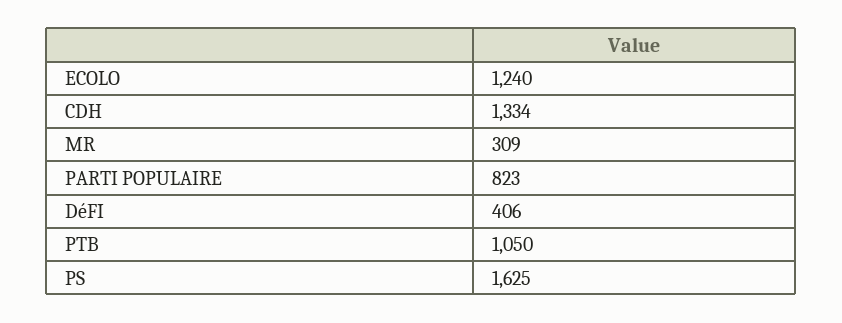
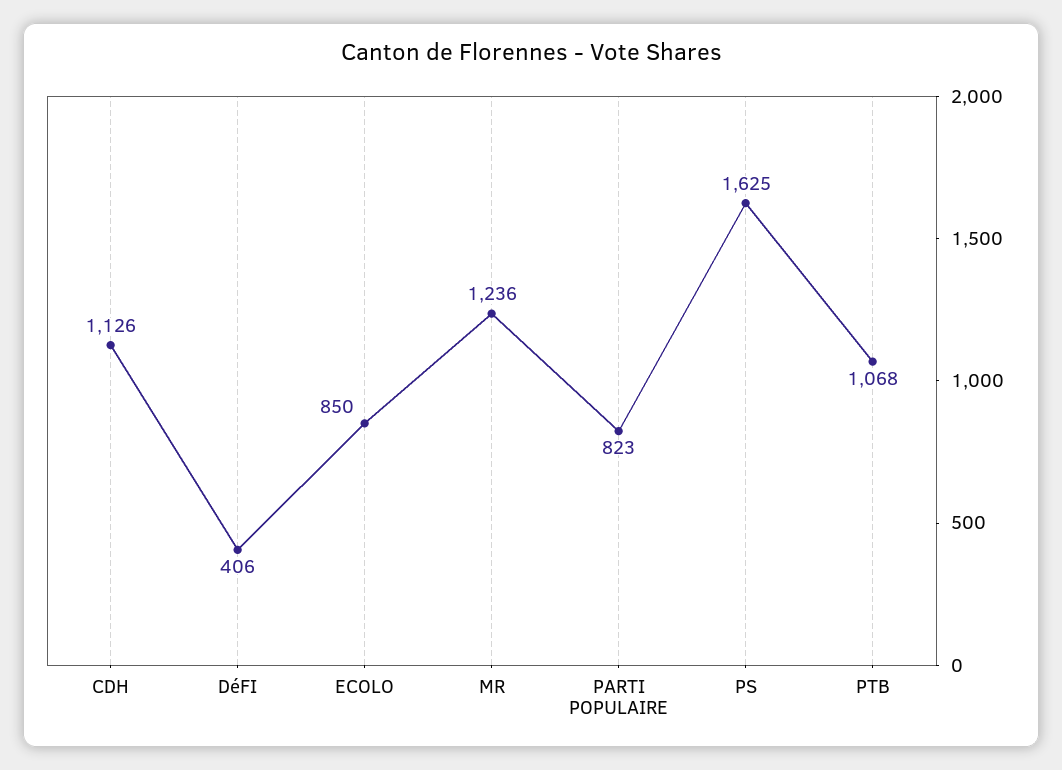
ECOLO: 1240 -> 850
CDH: 1334 -> 1126
MR: 309 -> 1236
PTB: 1050 -> 1068

